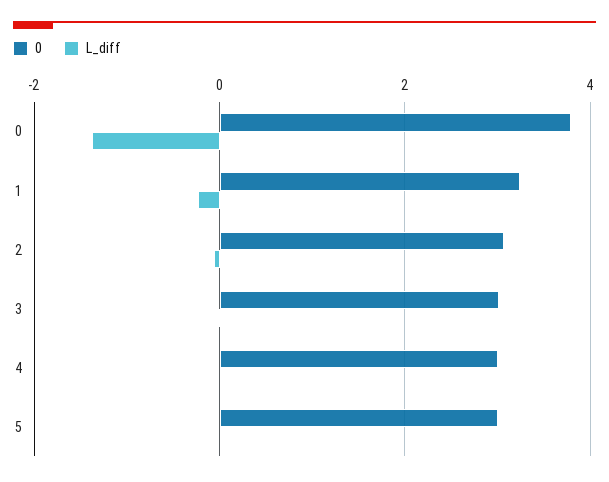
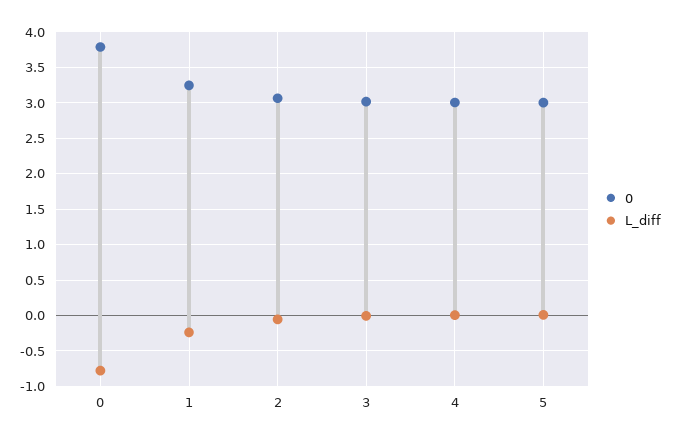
L_diff, 0: -1.4 -> -0.8

